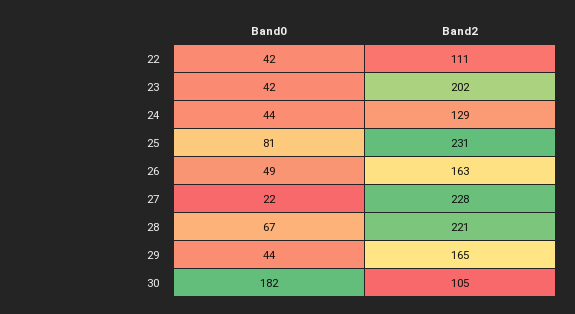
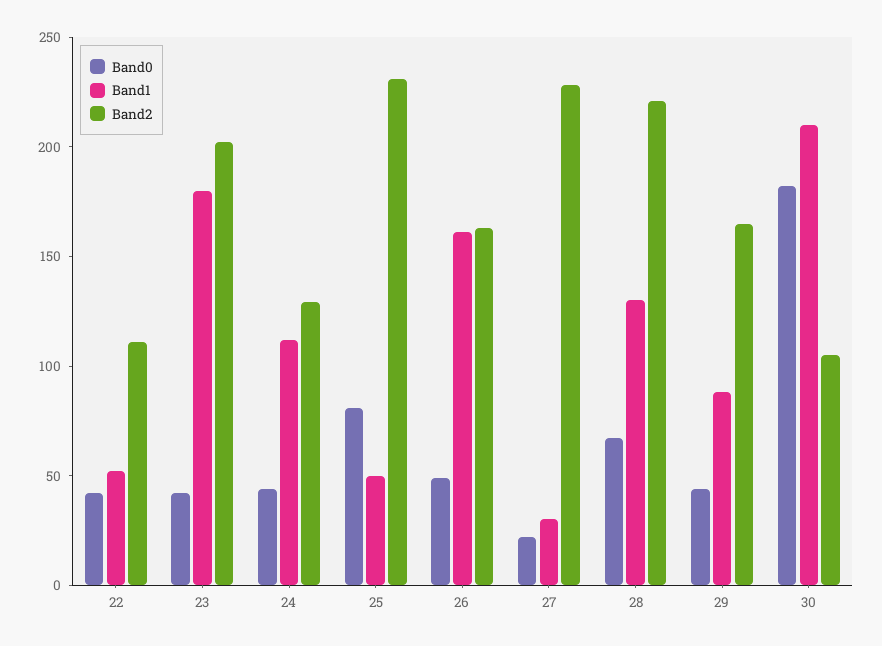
Band1, 22: none -> 50
Band1, 23: none -> 180
Band1, 24: none -> 110
Band1, 25: none -> 50
Band1, 26: none -> 160
Band1, 27: none -> 30
Band1, 28: none -> 130
Band1, 29: none -> 90
Band1, 30: none -> 210

